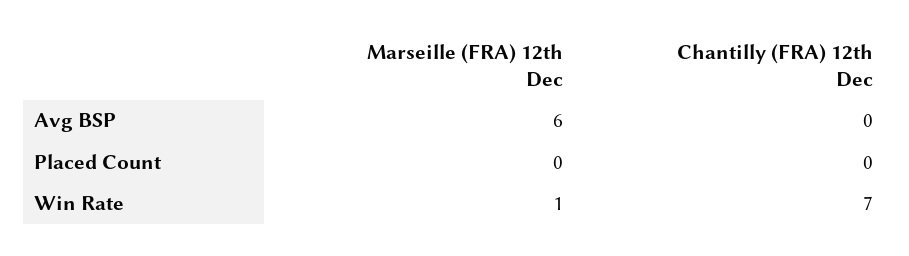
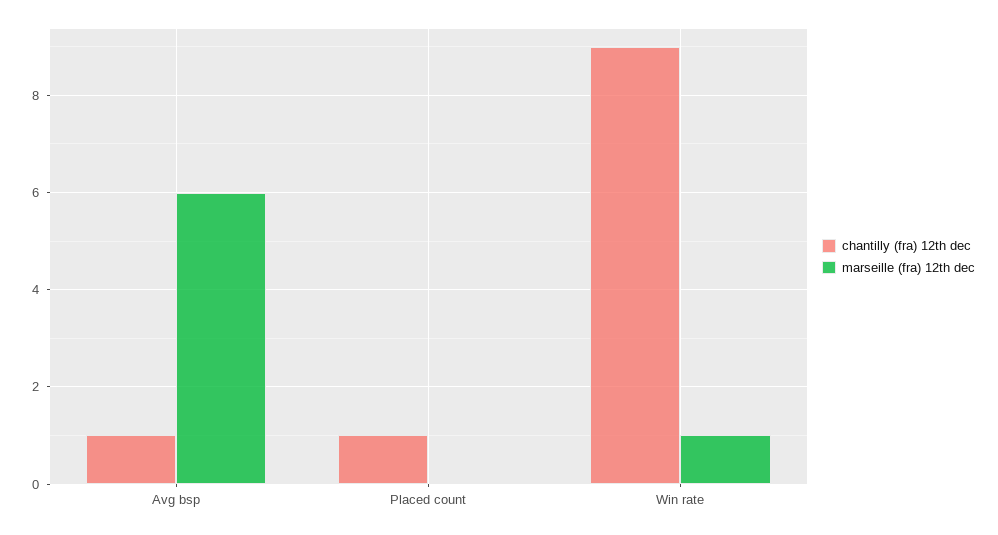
Chantilly (FRA) 12th Dec, Avg BSP: 0 -> 1
Chantilly (FRA) 12th Dec, Placed Count: 0 -> 1
Chantilly (FRA) 12th Dec, Win Rate: 7 -> 9

